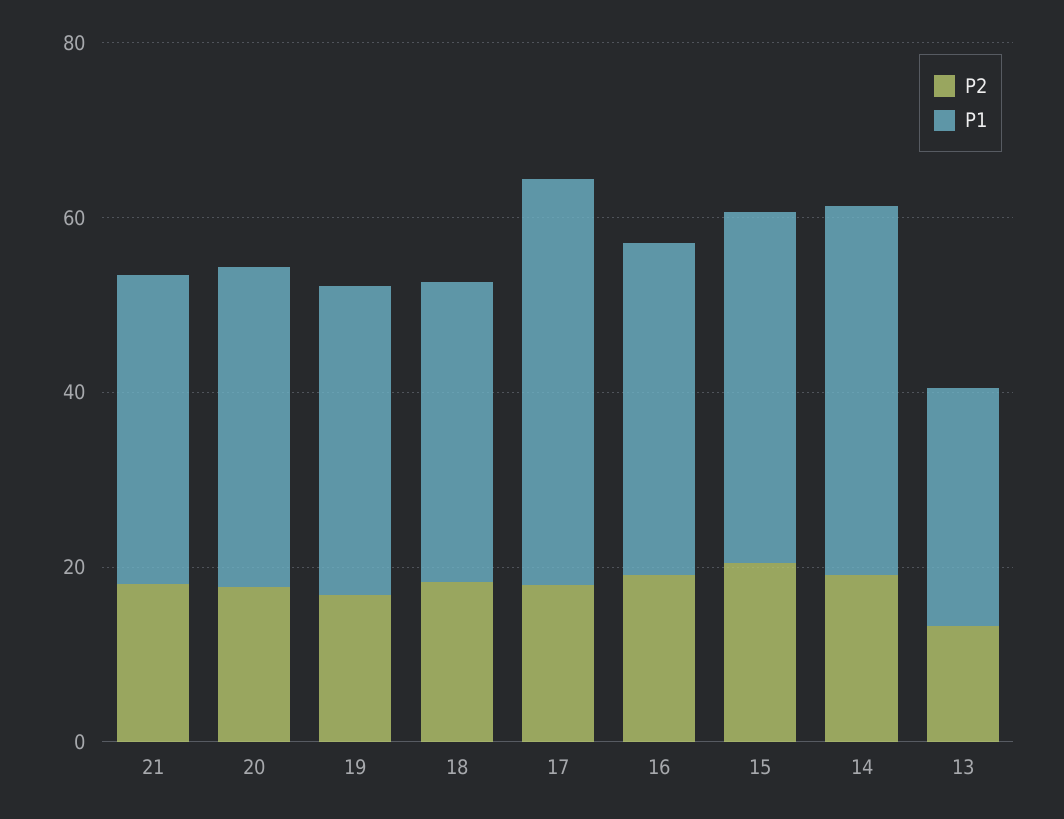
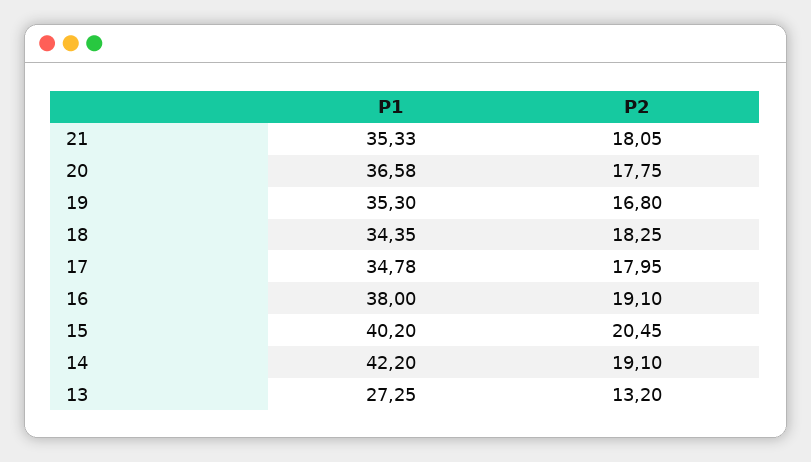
P1, 17: 45 -> 34.78

